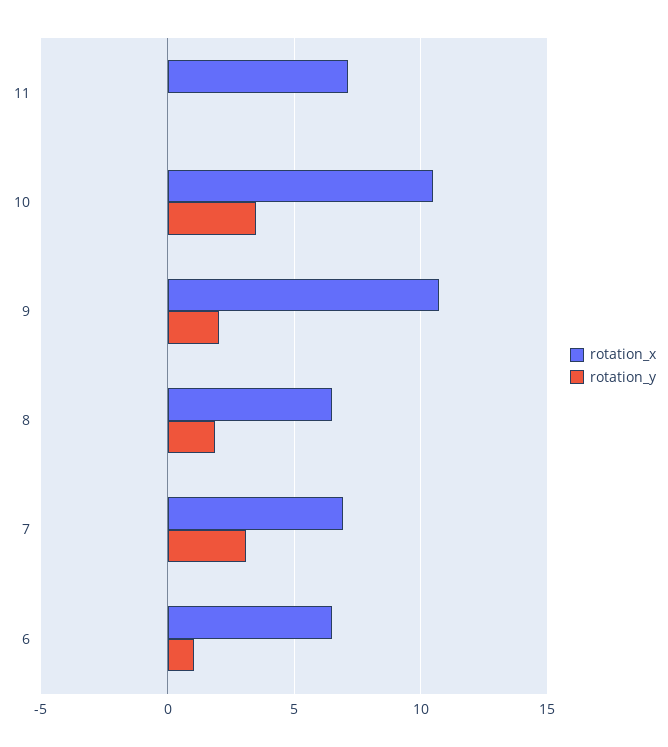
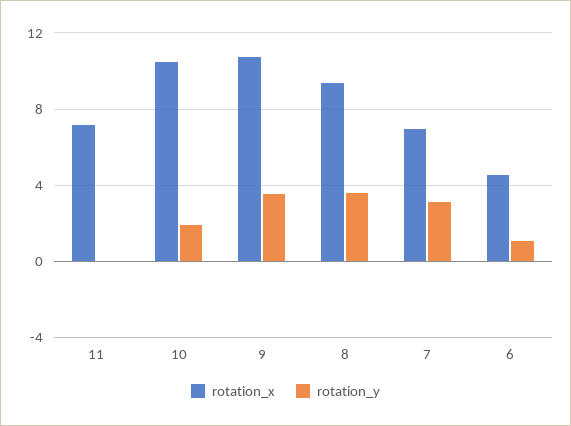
rotation_y, 10: 3.5 -> 2
rotation_y, 9: 2 -> 3.5
rotation_x, 8: 6.5 -> 9.5
rotation_y, 8: 2 -> 3.5
rotation_x, 6: 6.5 -> 4.5

